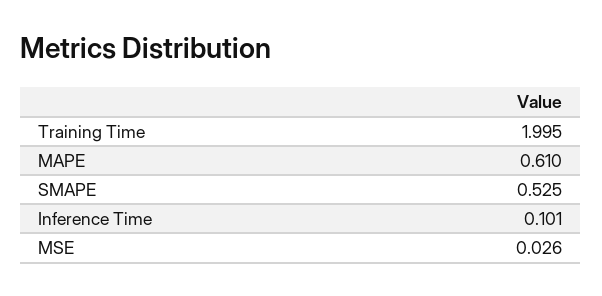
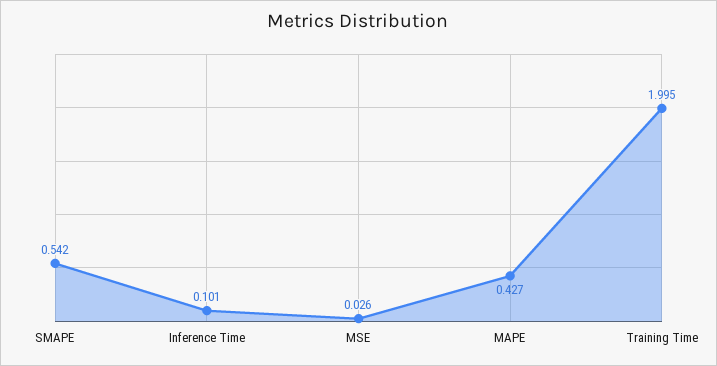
MAPE: 0.61 -> 0.427
SMAPE: 0.525 -> 0.542

